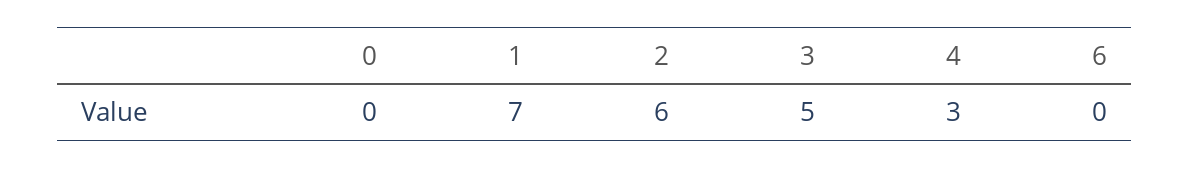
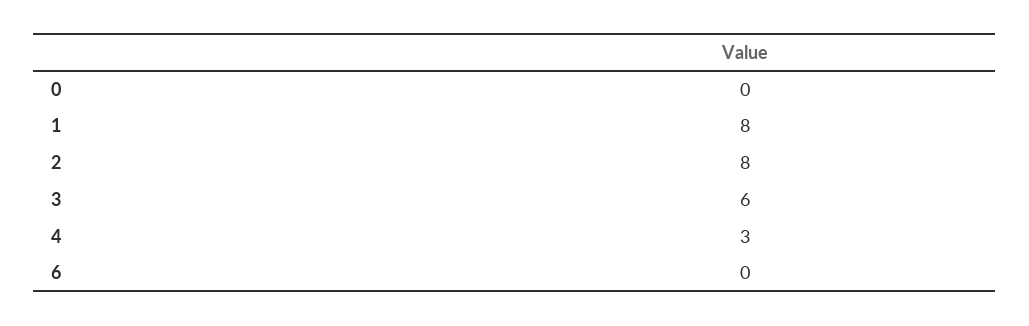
1: 7 -> 8
2: 6 -> 8
3: 5 -> 6

